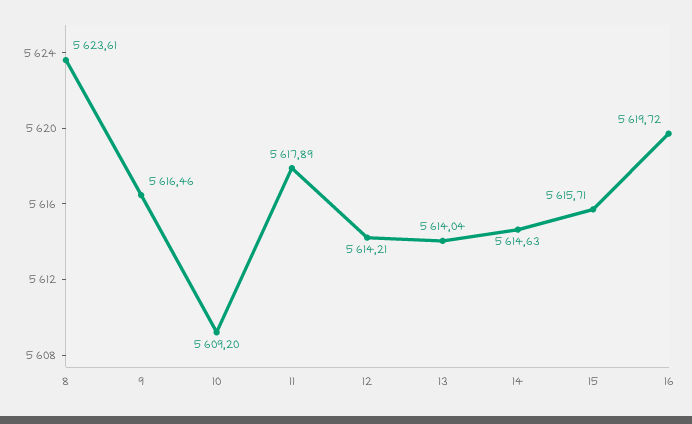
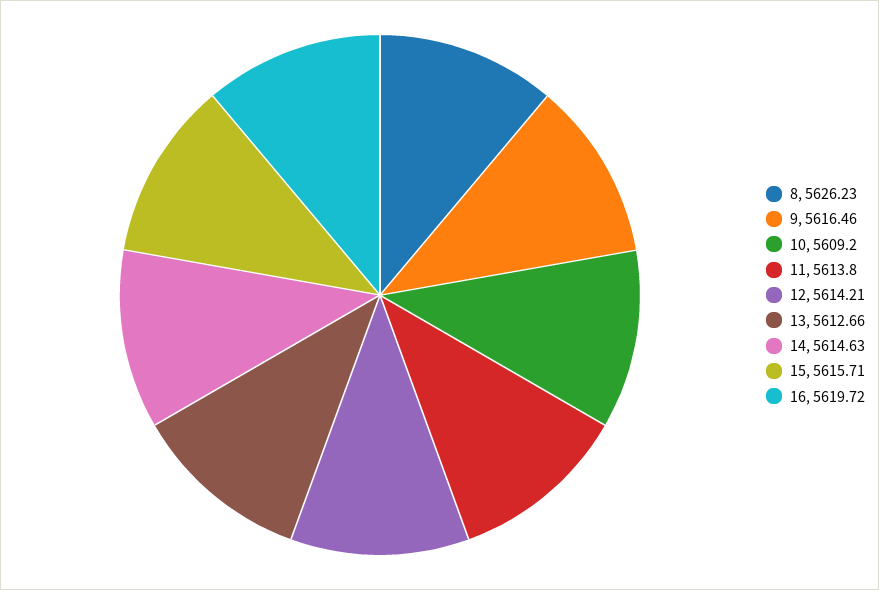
8: 5623.61 -> 5626.23
11: 5617.89 -> 5613.8
13: 5614.04 -> 5612.66

